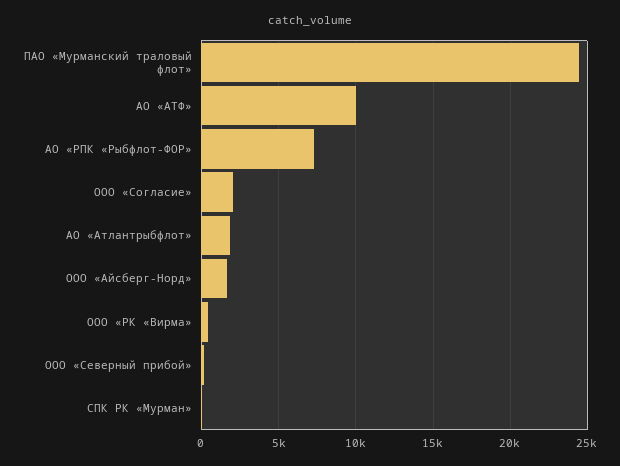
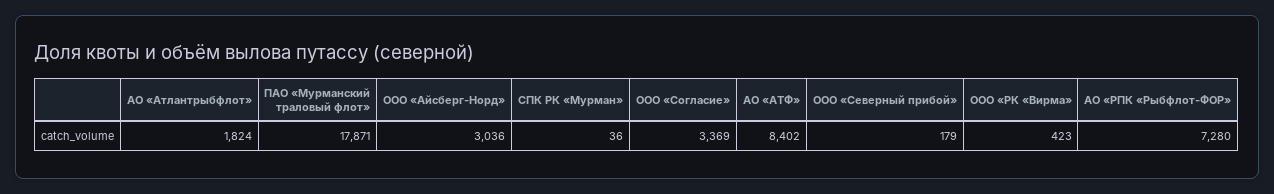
ПАО «Мурманский траловый флот»: 24500 -> 17871
АО «АТФ»: 10000 -> 8402
ООО «Согласие»: 2000 -> 3369
ООО «Айсберг-Норд»: 1500 -> 3036

